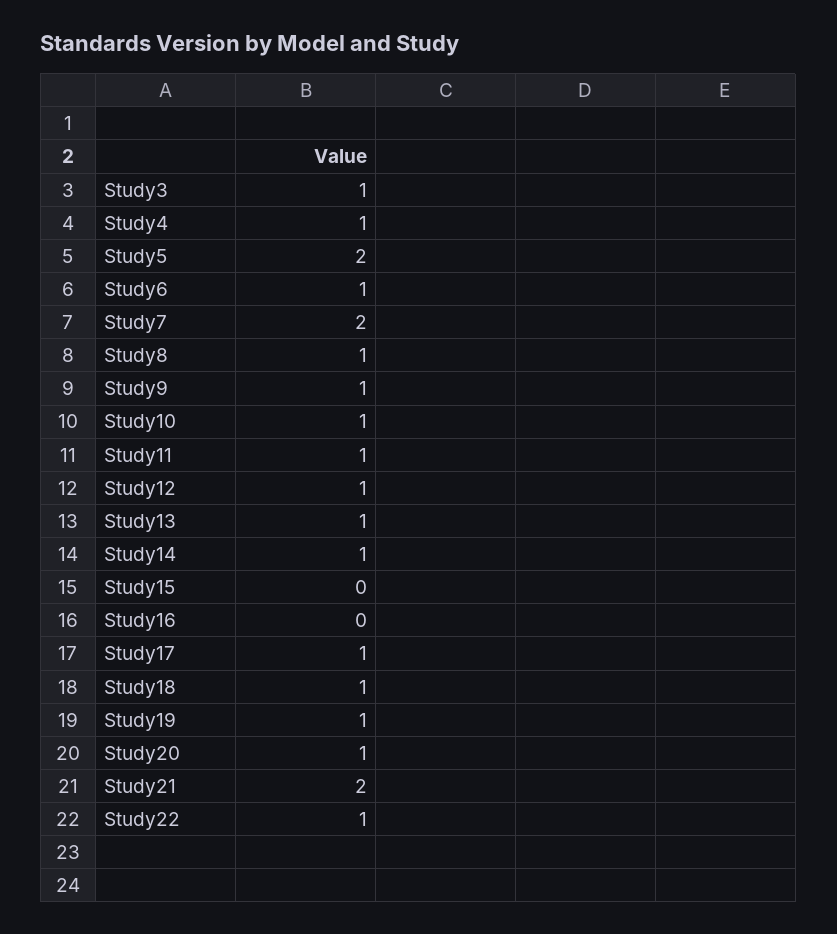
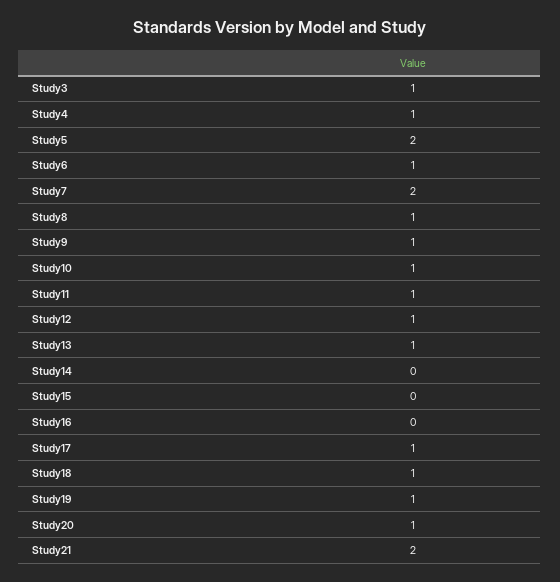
Study14: 1 -> 0
Study22: 1 -> none

